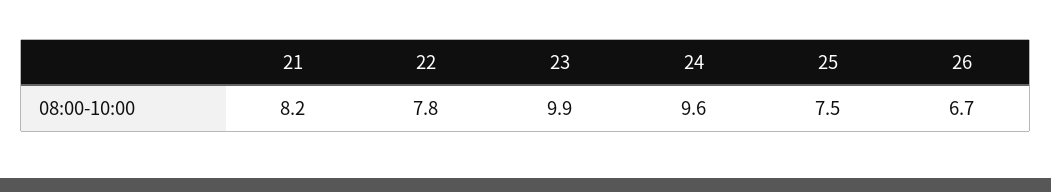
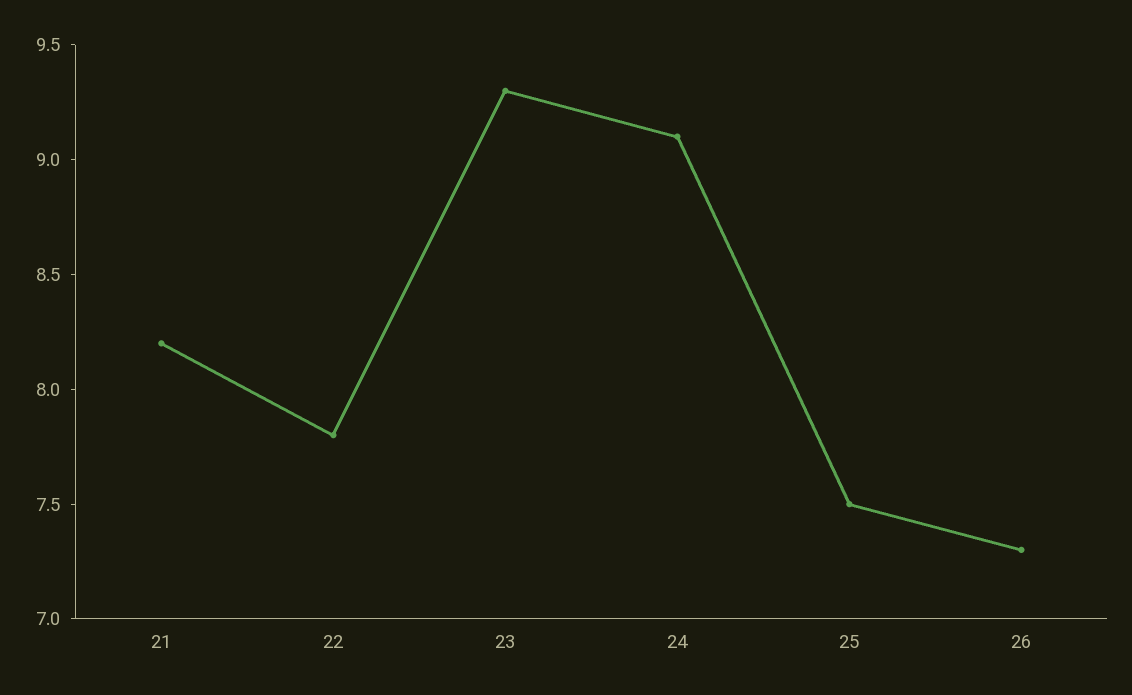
23: 9.9 -> 9.3
24: 9.6 -> 9.1
26: 6.7 -> 7.3

